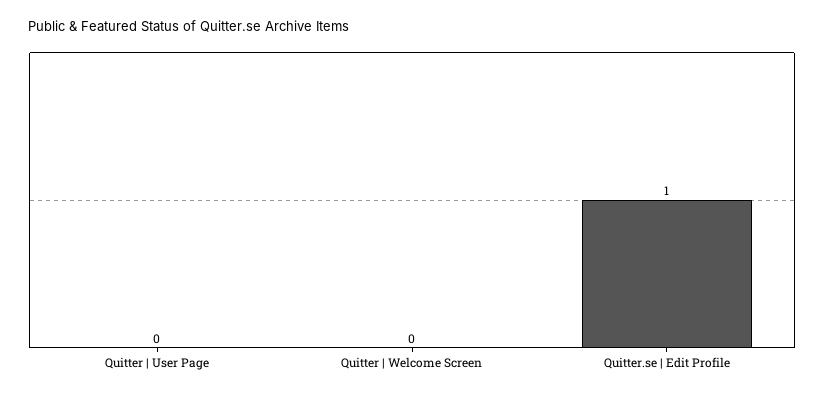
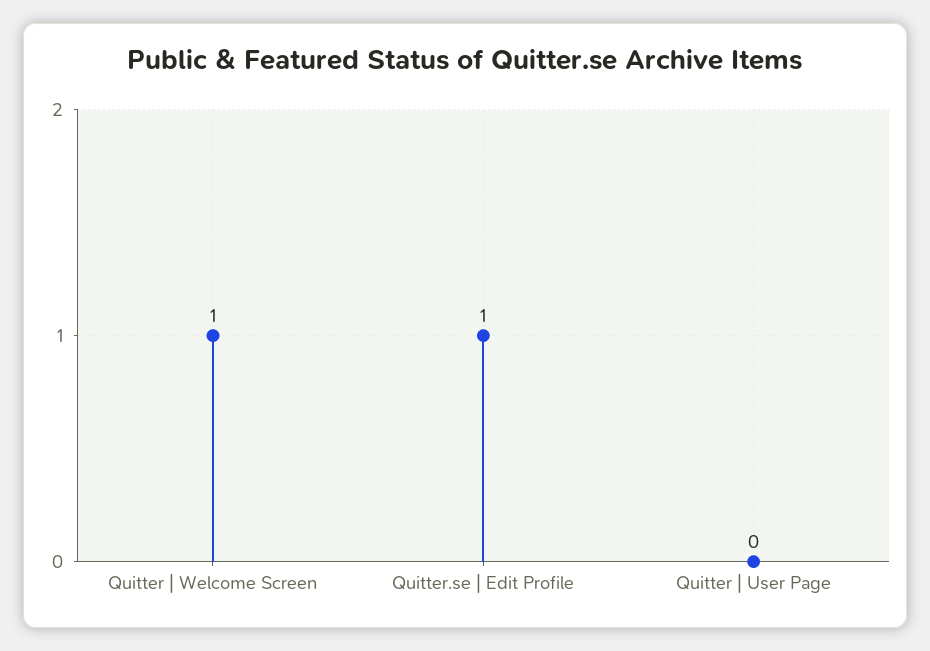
Quitter | Welcome Screen: 0 -> 1

